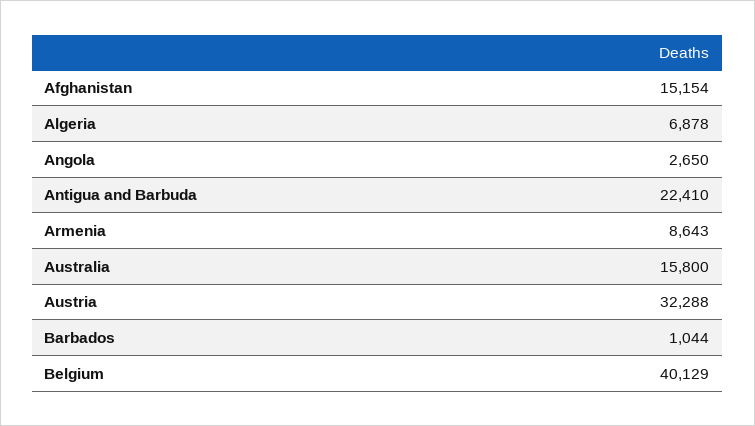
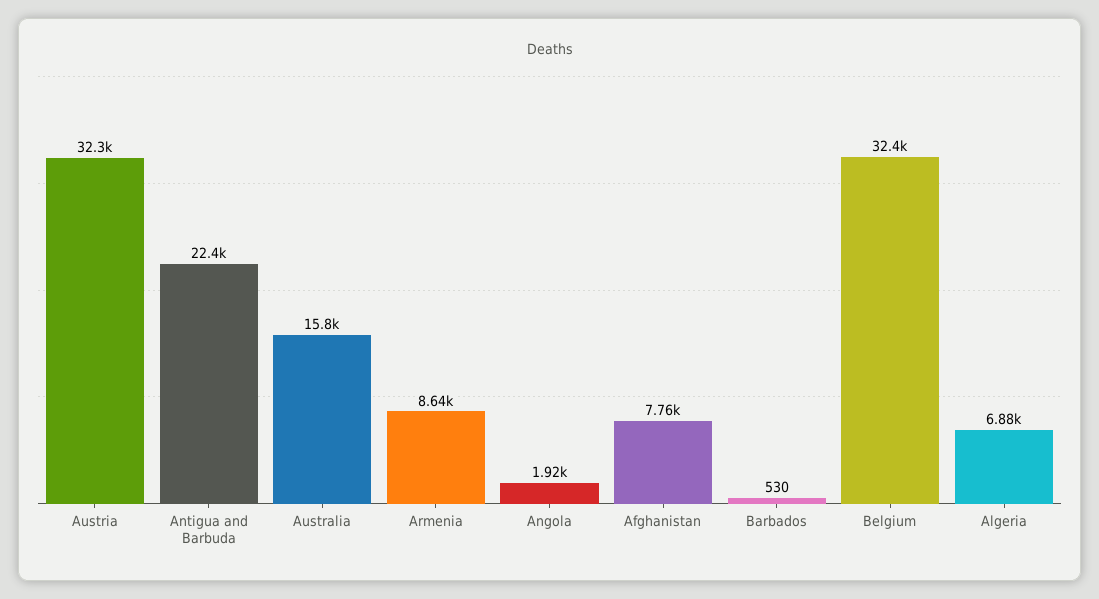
Afghanistan: 15154 -> 7760
Angola: 2650 -> 1920
Barbados: 1044 -> 530
Belgium: 40129 -> 32400

